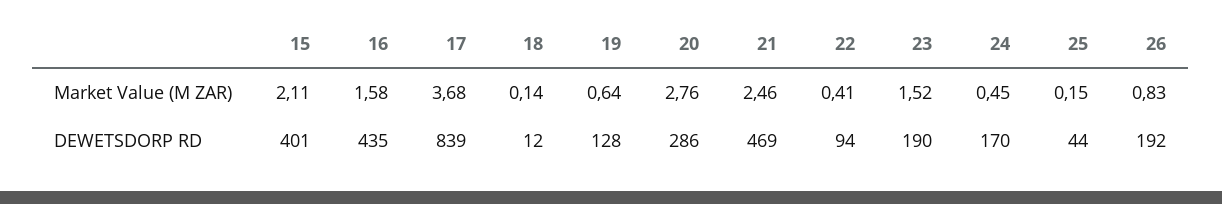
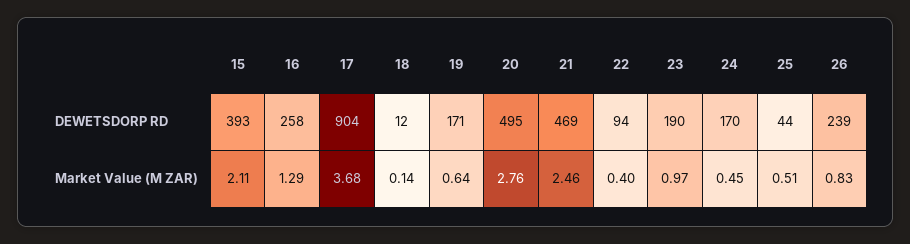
16, Market Value (M ZAR): 1.58 -> 1.29
22, Market Value (M ZAR): 0.41 -> 0.4
23, Market Value (M ZAR): 1.52 -> 0.97
25, Market Value (M ZAR): 0.15 -> 0.51
15, DEWETSDORP RD: 401 -> 393
16, DEWETSDORP RD: 435 -> 258
17, DEWETSDORP RD: 839 -> 904
19, DEWETSDORP RD: 128 -> 171
20, DEWETSDORP RD: 286 -> 495
26, DEWETSDORP RD: 192 -> 239

